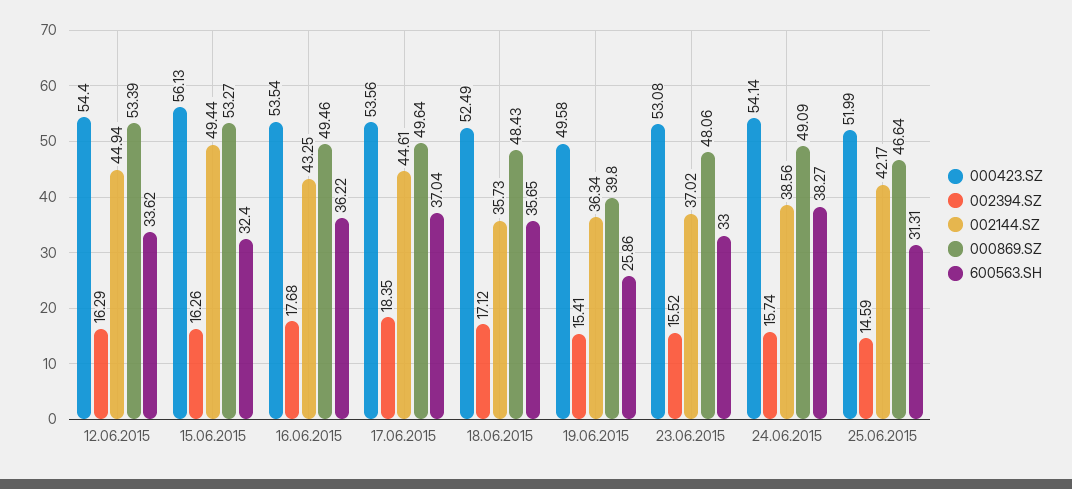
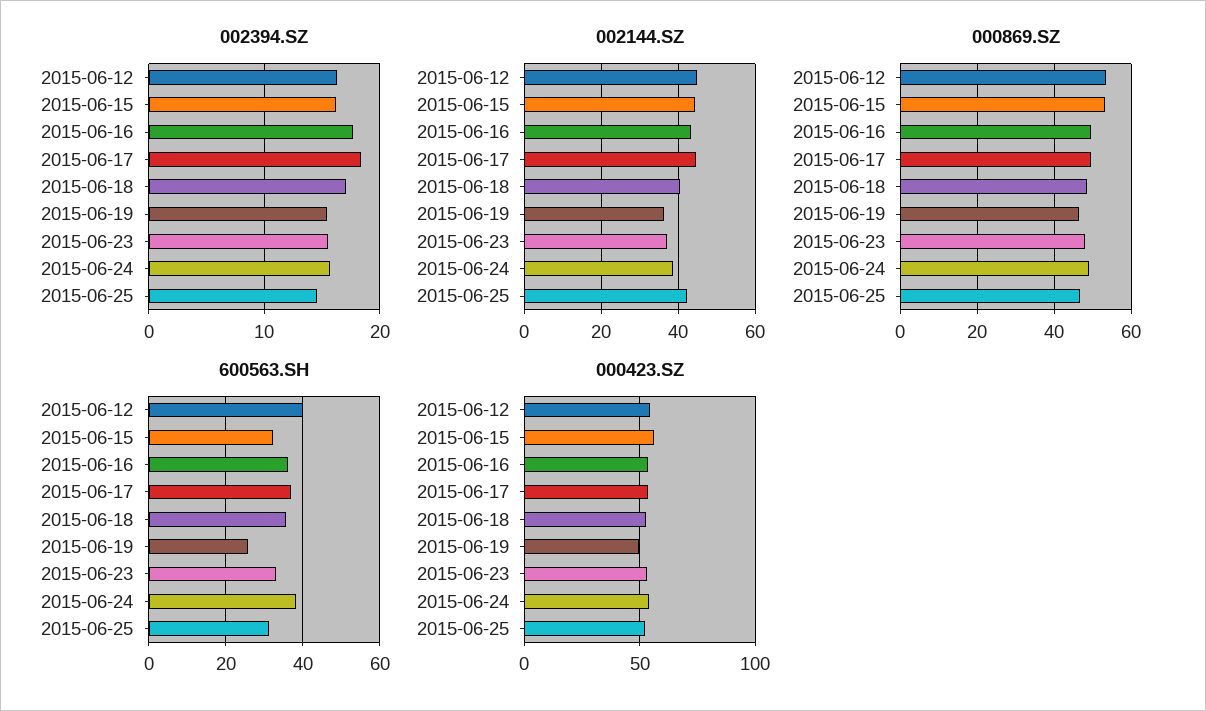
600563.SH, 12.06.2015: 33.62 -> 40
002144.SZ, 15.06.2015: 49.44 -> 44
002144.SZ, 18.06.2015: 35.73 -> 40
000869.SZ, 19.06.2015: 39.8 -> 46

